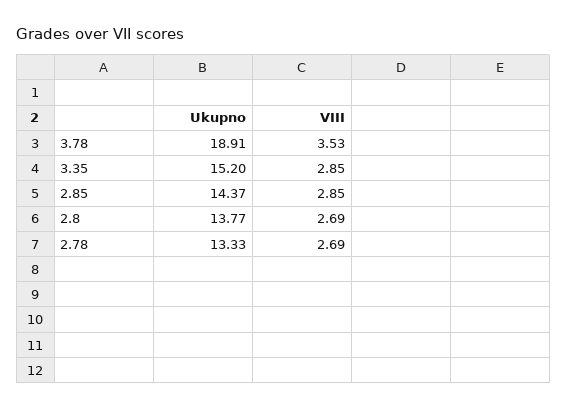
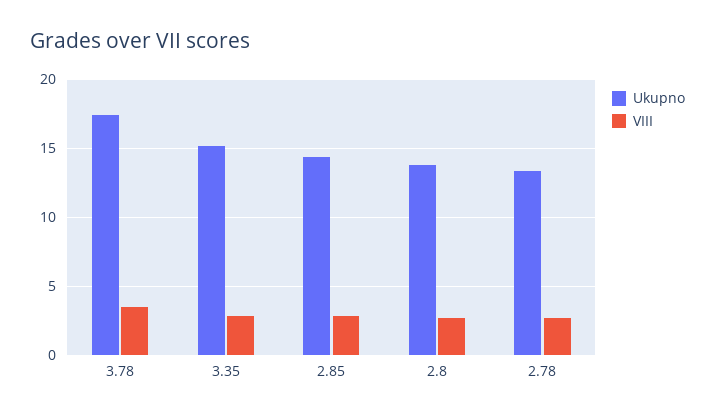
Ukupno, 3.78: 18.91 -> 17.5

